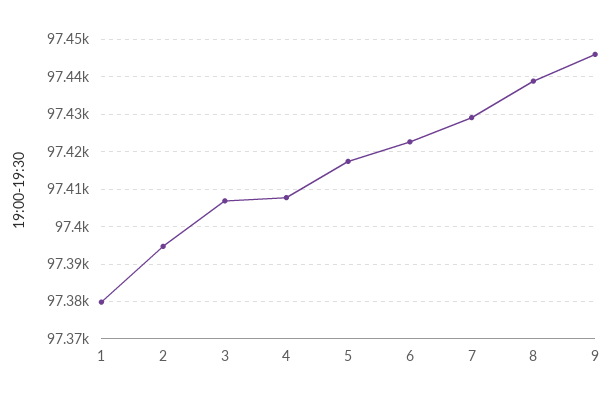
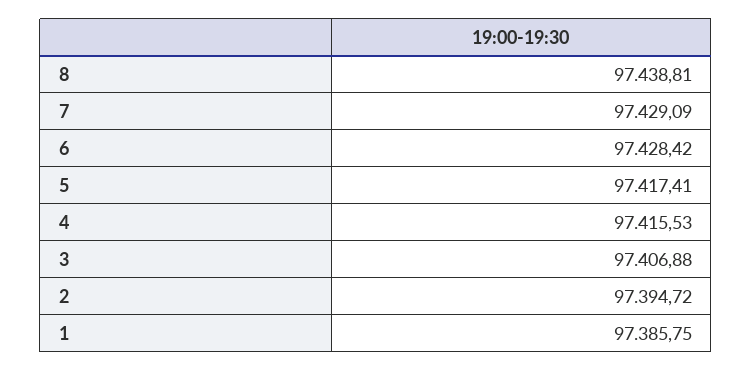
1: 97380 -> 97385.75
4: 97408 -> 97415.53
6: 97422 -> 97428.42
9: 97446 -> none

